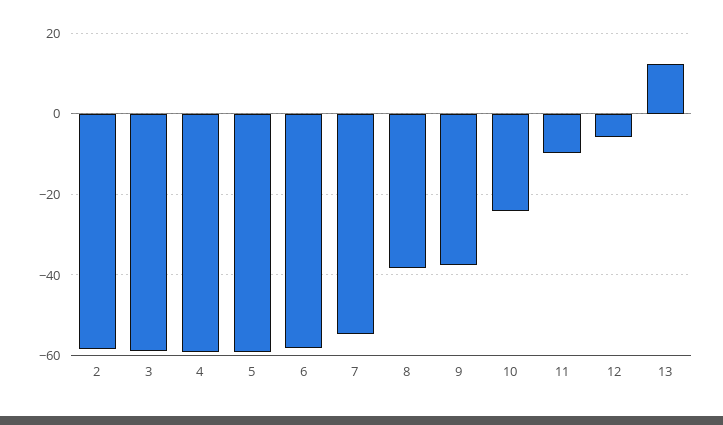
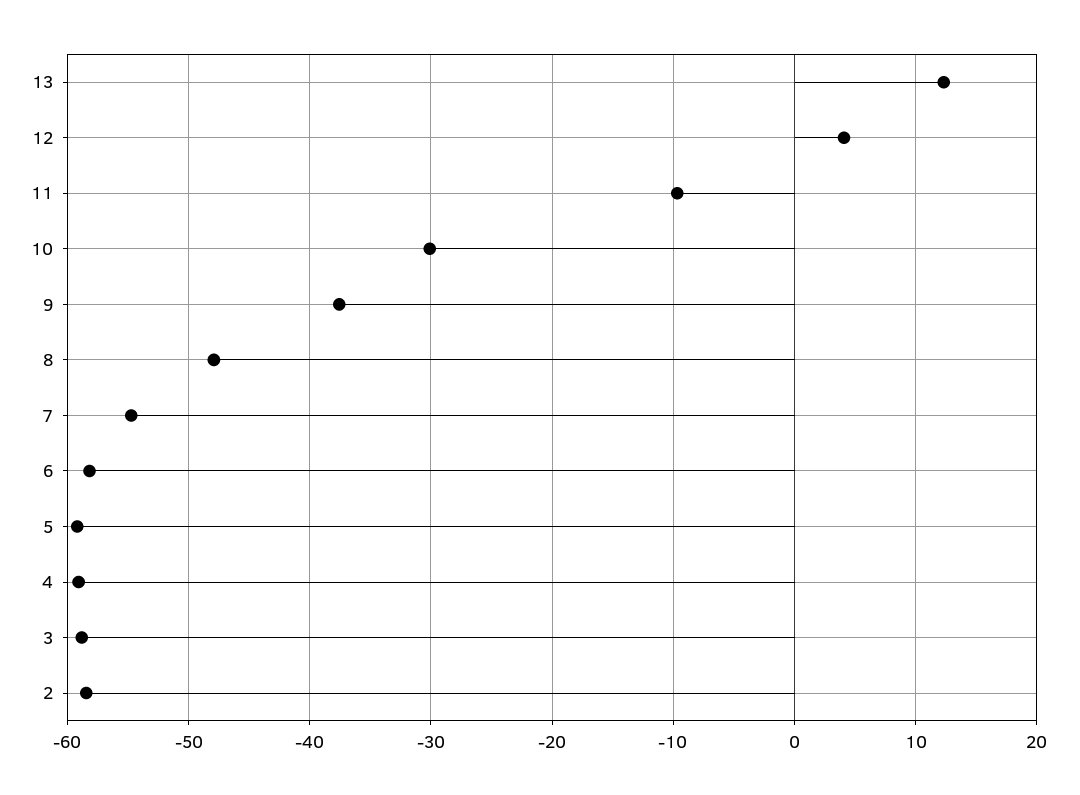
8: -38 -> -48
10: -24 -> -30
12: -6 -> 4

